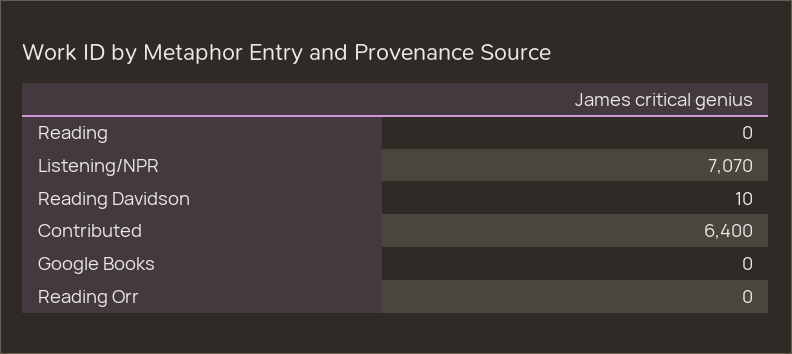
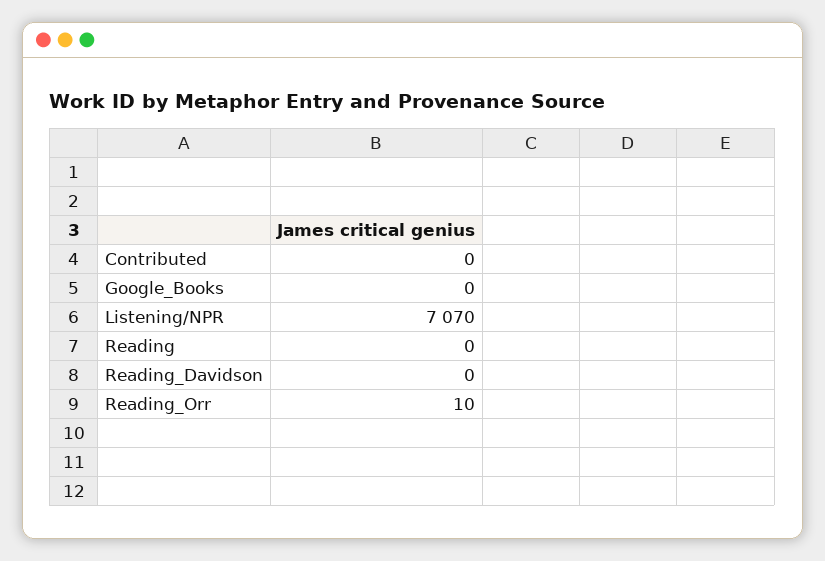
Reading Davidson: 10 -> 0
Contributed: 6400 -> 0
Reading Orr: 0 -> 10

